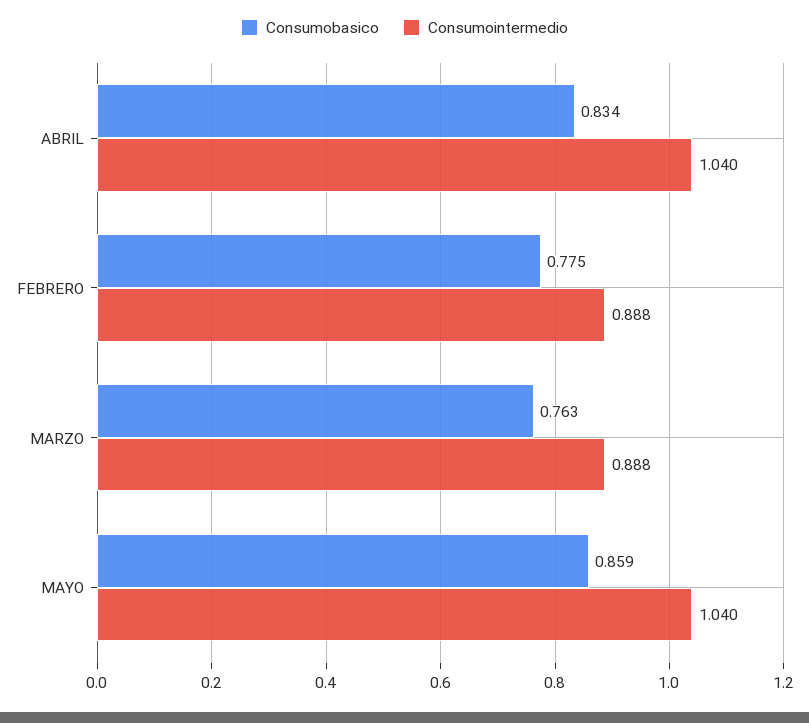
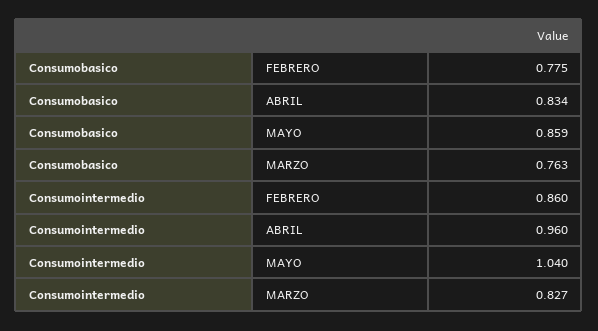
Consumointermedio, ABRIL: 1.04 -> 0.96
Consumointermedio, FEBRERO: 0.888 -> 0.86
Consumointermedio, MARZO: 0.888 -> 0.827

